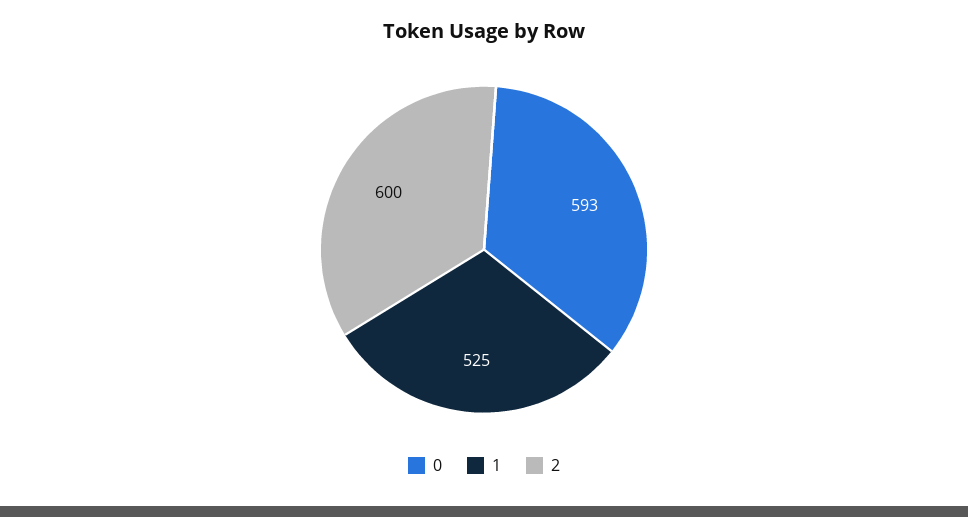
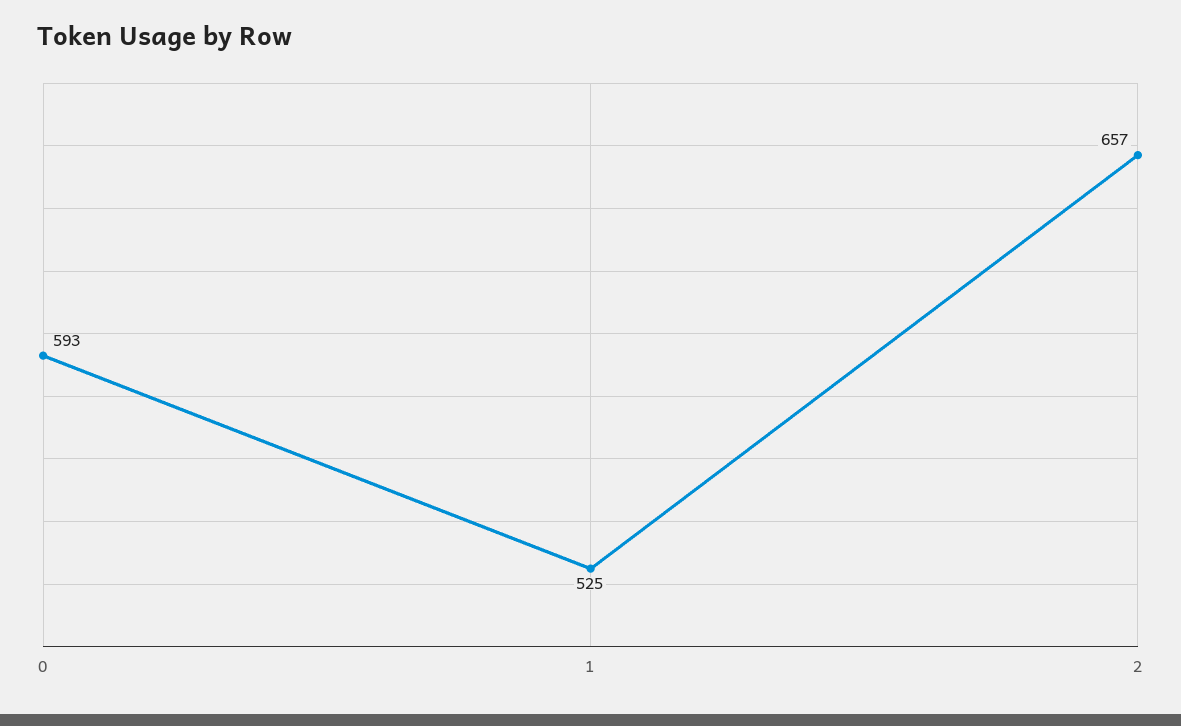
2: 600 -> 657

